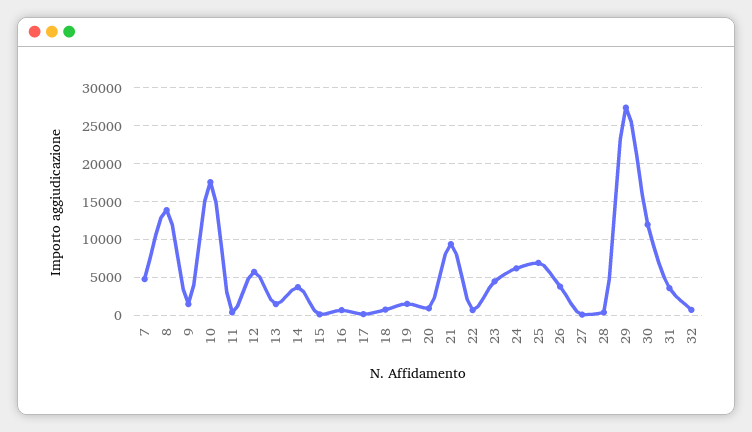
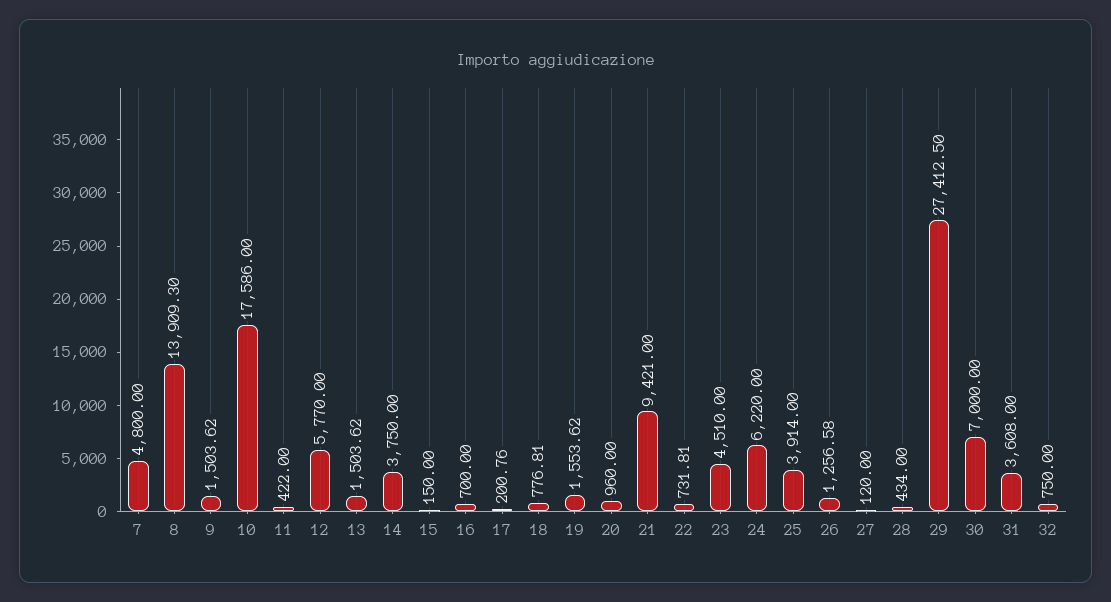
25: 7000 -> 3914
26: 4000 -> 1256.58
30: 12000 -> 7000

